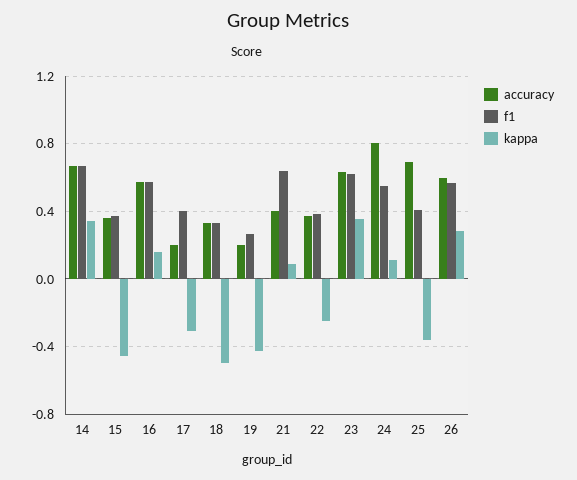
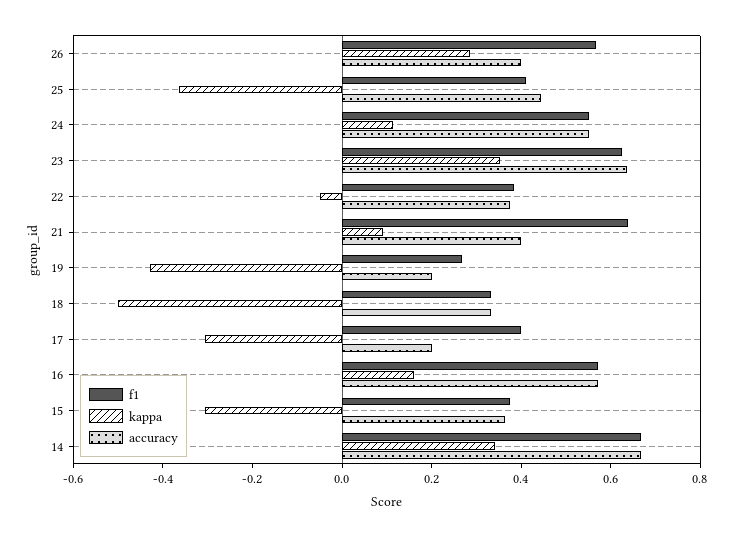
kappa, 15: -0.45 -> -0.3
kappa, 22: -0.25 -> -0.05
accuracy, 24: 0.8 -> 0.55
accuracy, 25: 0.7 -> 0.45
accuracy, 26: 0.6 -> 0.4

